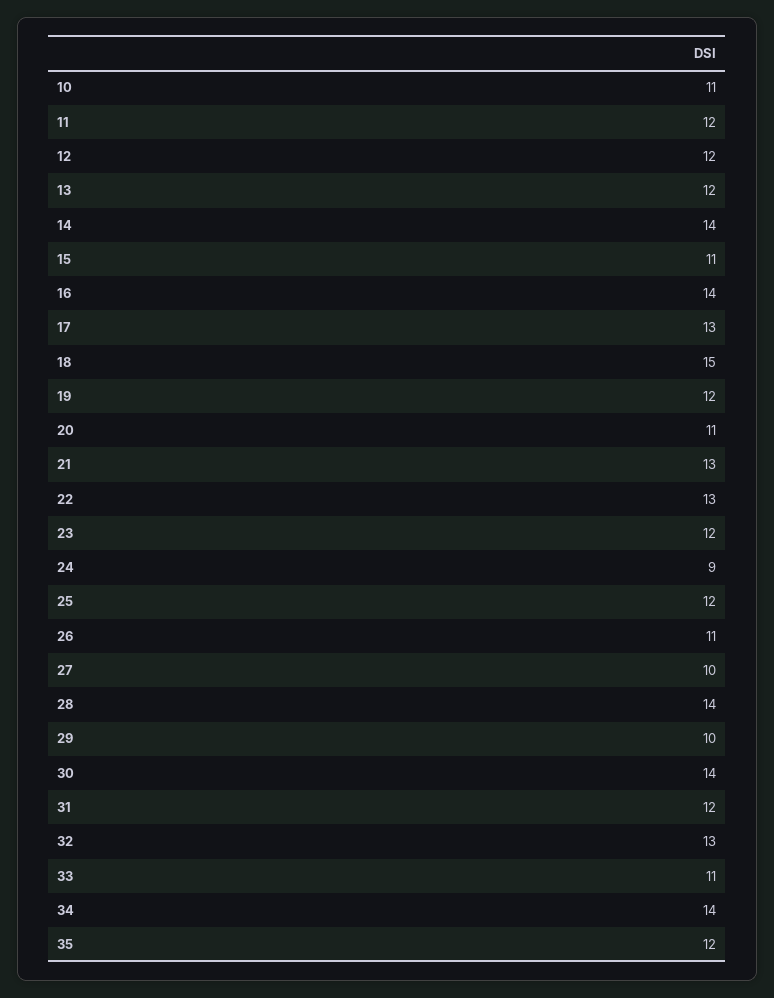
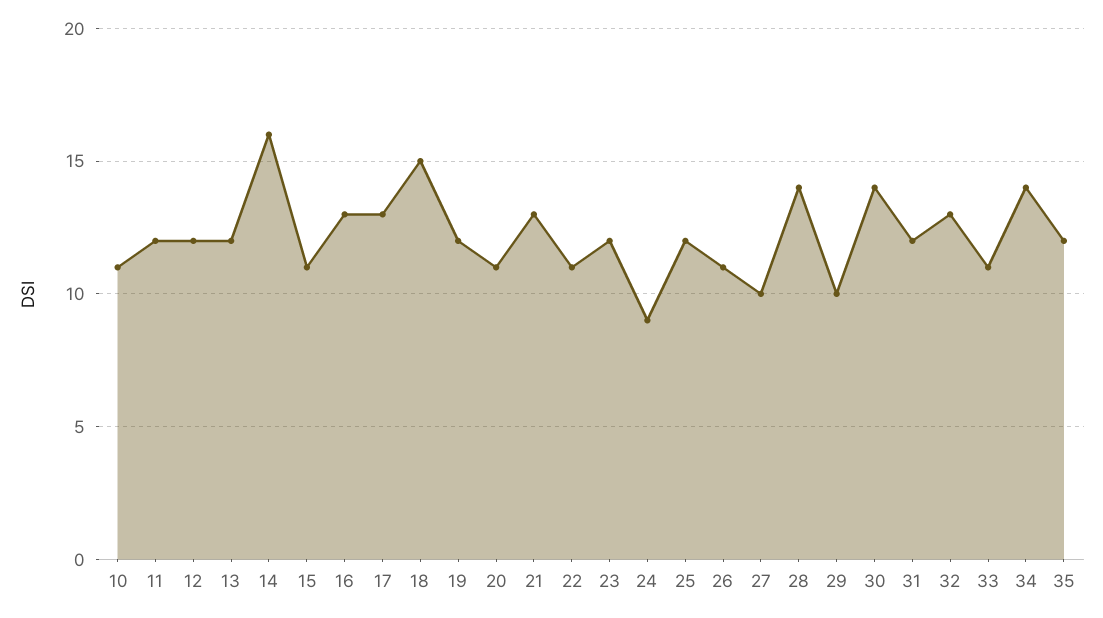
14: 14 -> 16
16: 14 -> 13
22: 13 -> 11

